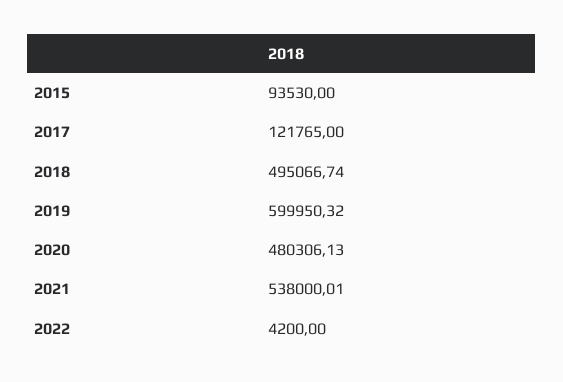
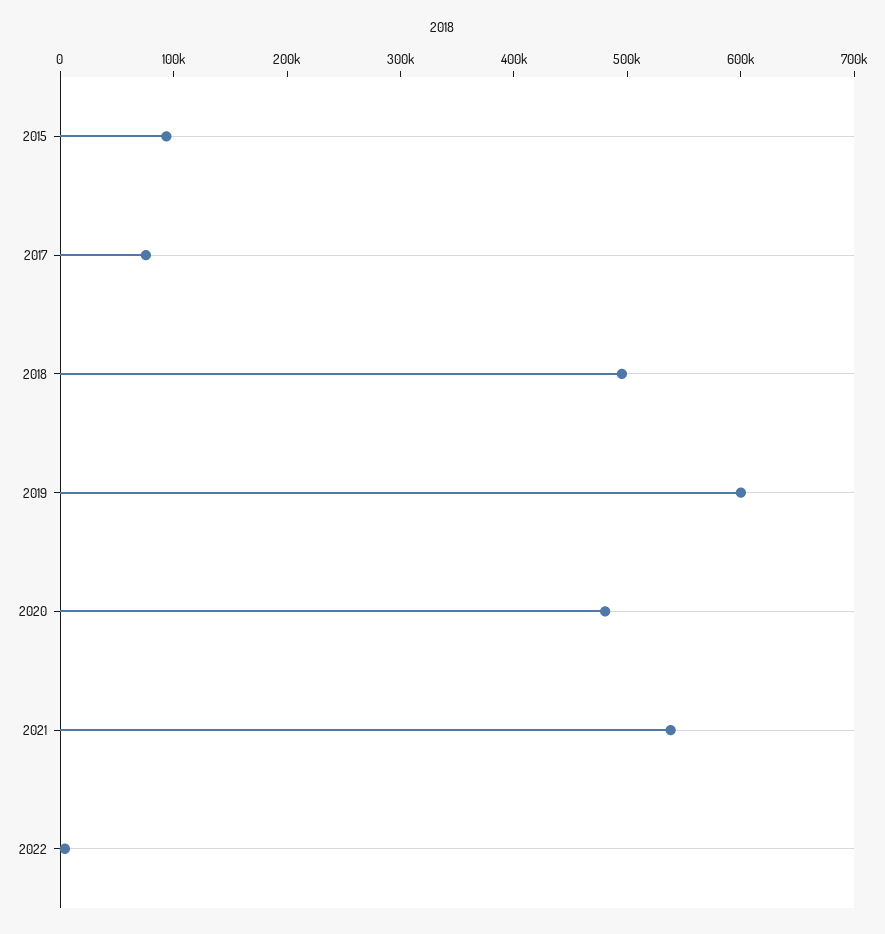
2017: 121765 -> 80000

